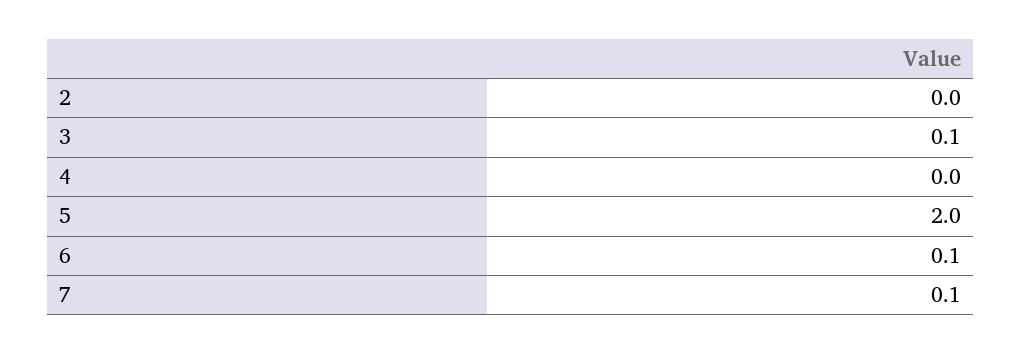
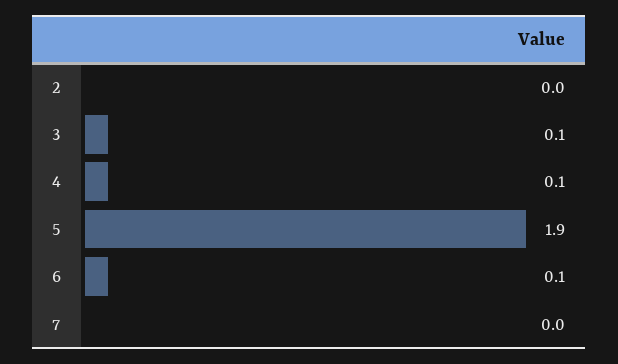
4: 0 -> 0.1
5: 2 -> 1.9
7: 0.1 -> 0

